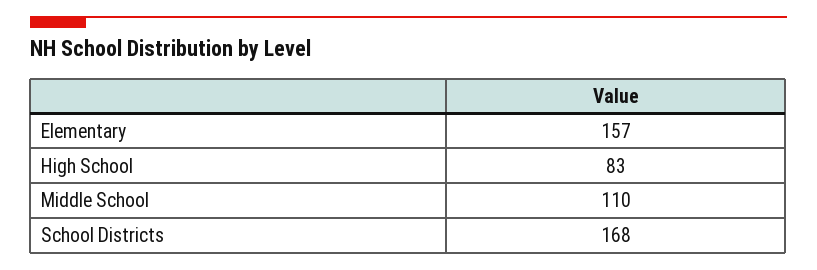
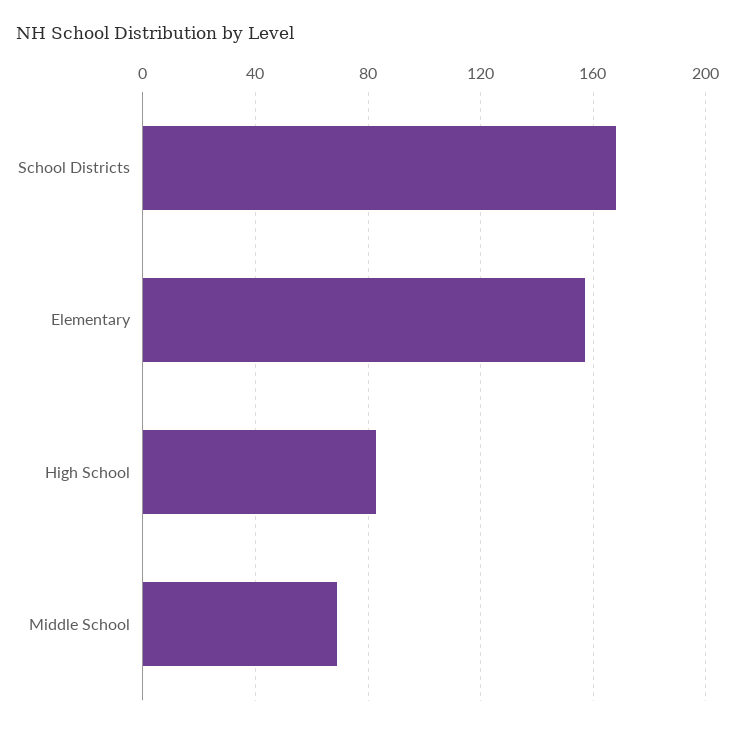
Middle School: 110 -> 70

